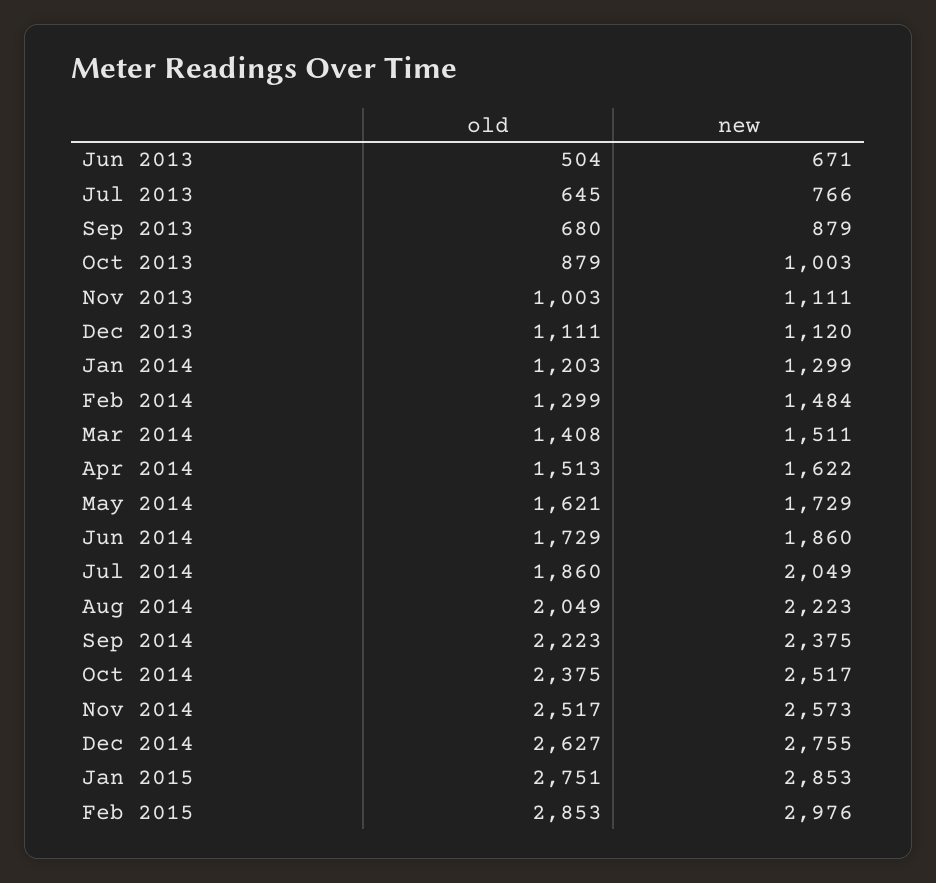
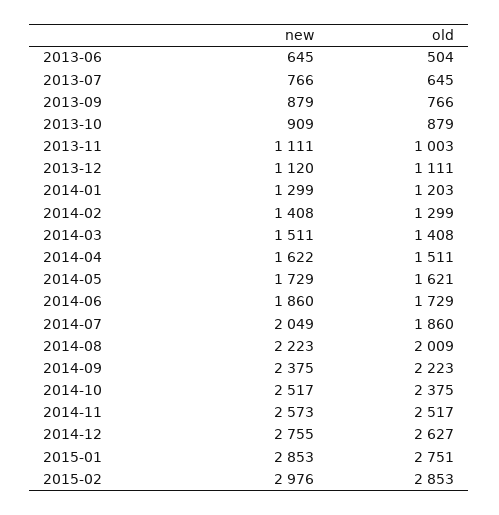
new, Jun 2013: 671 -> 645
old, Sep 2013: 680 -> 766
new, Oct 2013: 1003 -> 909
new, Feb 2014: 1484 -> 1408
old, Apr 2014: 1513 -> 1511
old, Aug 2014: 2049 -> 2009

